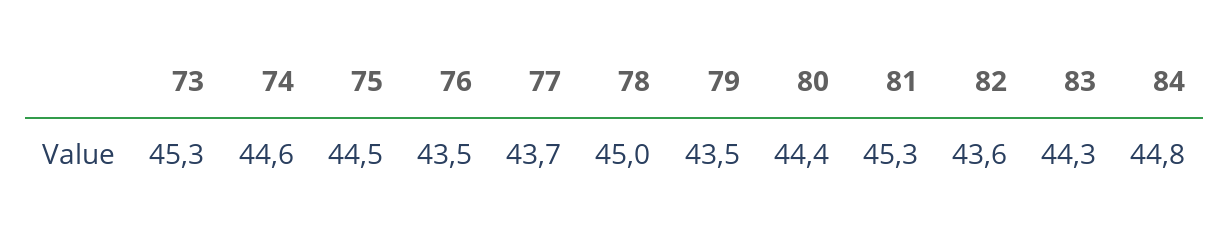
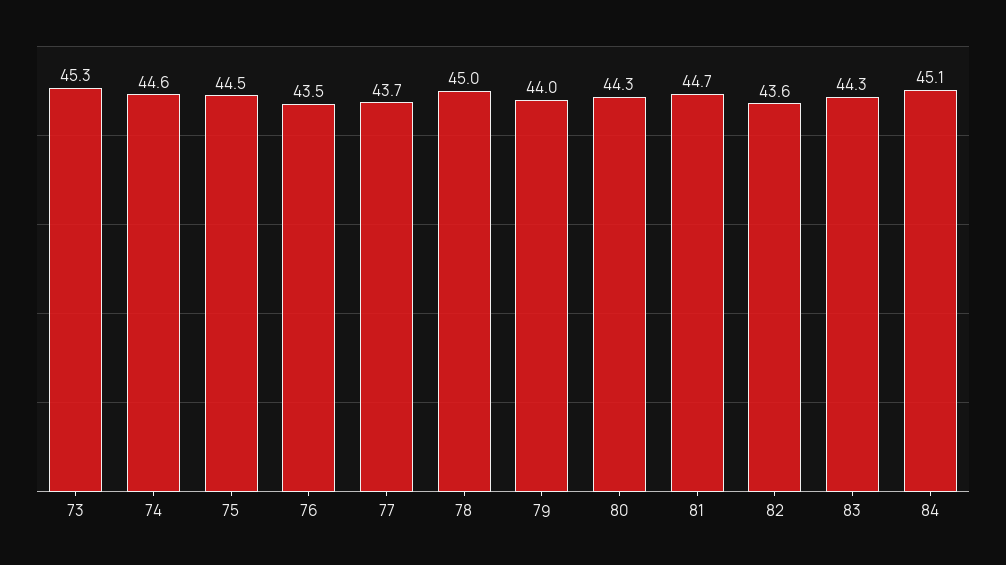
79: 43.5 -> 44
80: 44.4 -> 44.3
81: 45.3 -> 44.7
84: 44.8 -> 45.1

